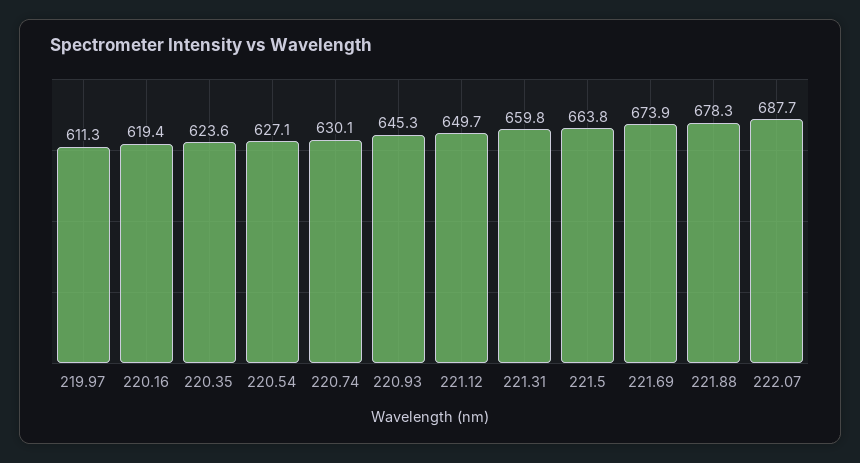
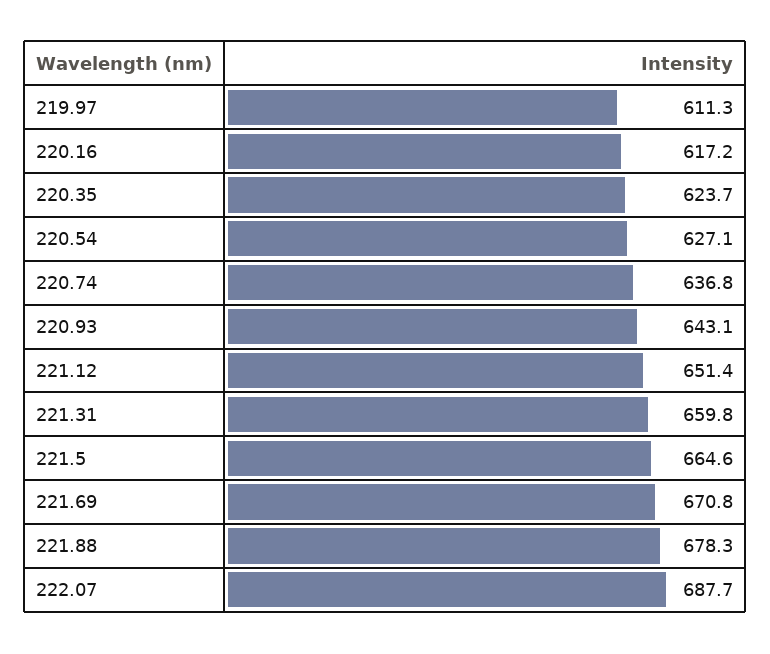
220.16: 619.4 -> 617.2
220.35: 623.6 -> 623.7
220.74: 630.1 -> 636.8
220.93: 645.3 -> 643.1
221.12: 649.7 -> 651.4
221.5: 663.8 -> 664.6
221.69: 673.9 -> 670.8

